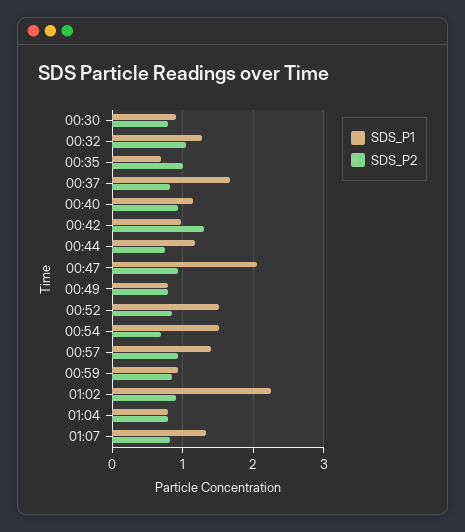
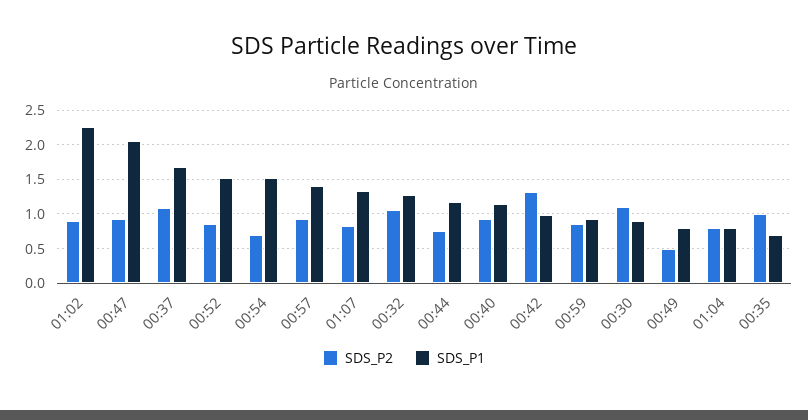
SDS_P2, 00:30: 0.8 -> 1.1
SDS_P2, 00:37: 0.8 -> 1.1
SDS_P2, 00:49: 0.8 -> 0.5

